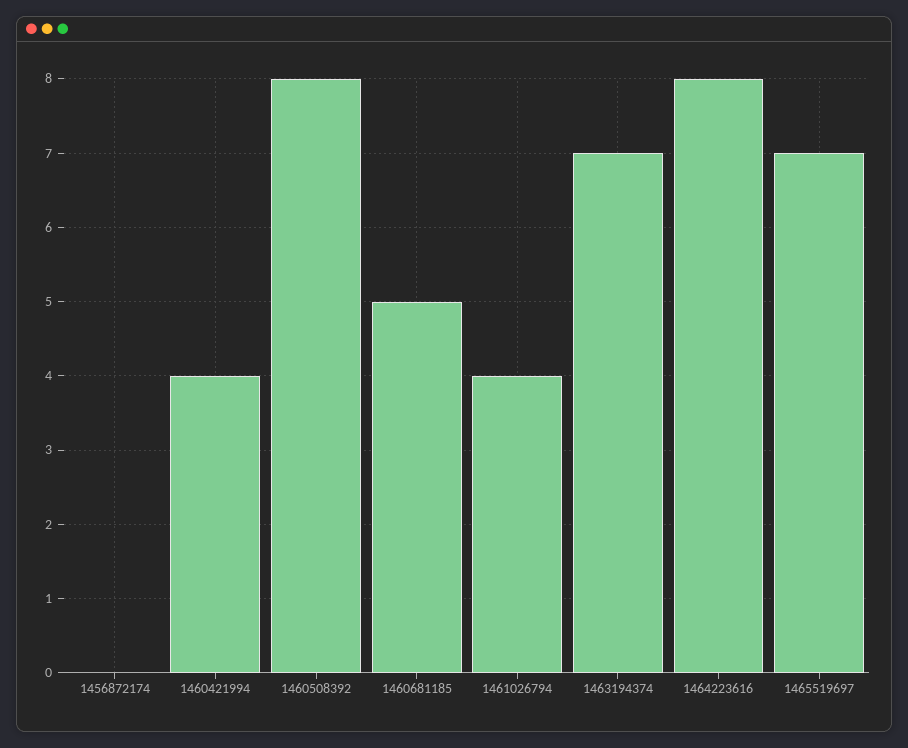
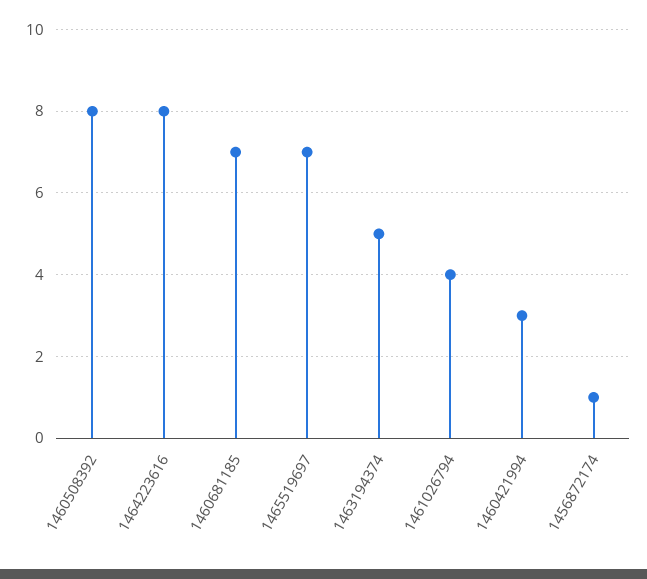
1456872174: 0 -> 1
1460421994: 4 -> 3
1460681185: 5 -> 7
1463194374: 7 -> 5

